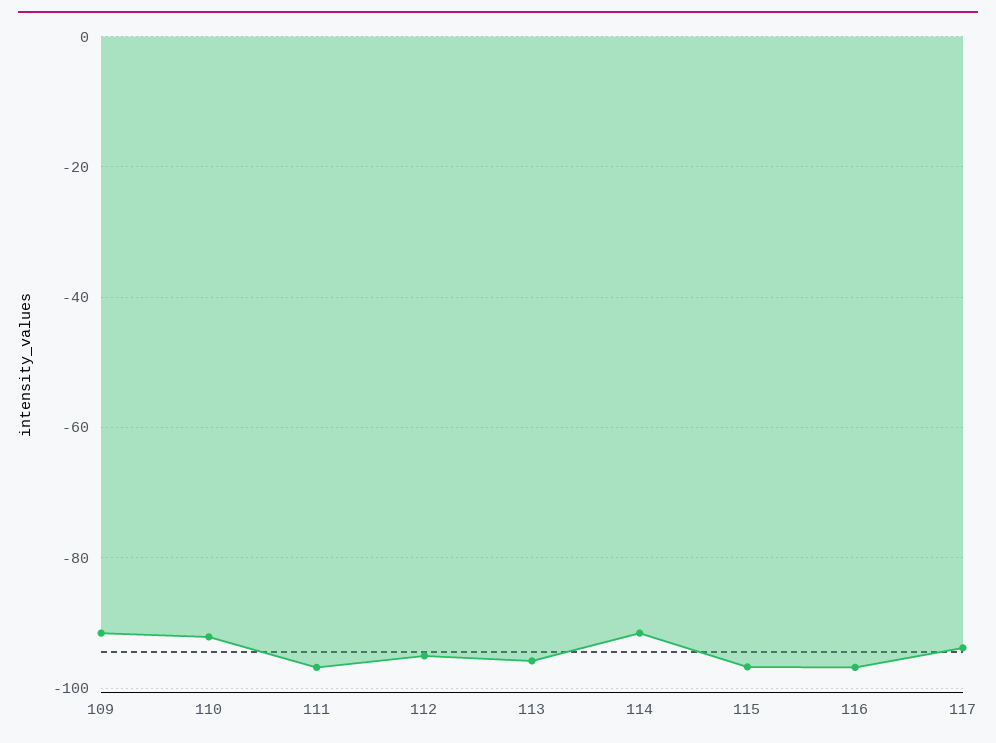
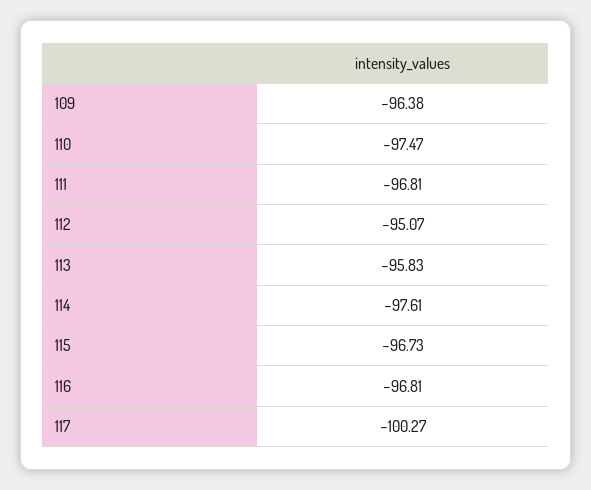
109: -92 -> -96.38
110: -92 -> -97.47
114: -92 -> -97.61
117: -94 -> -100.27

